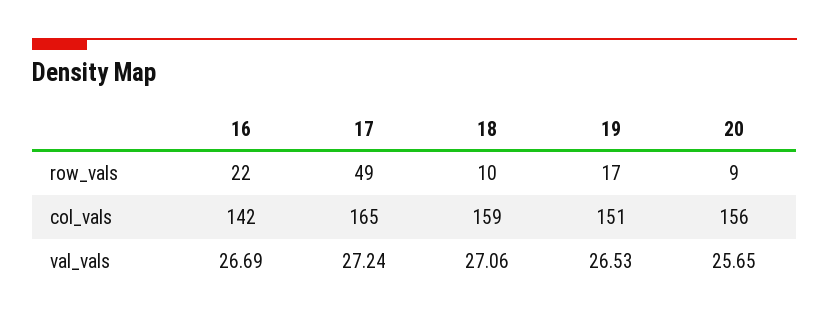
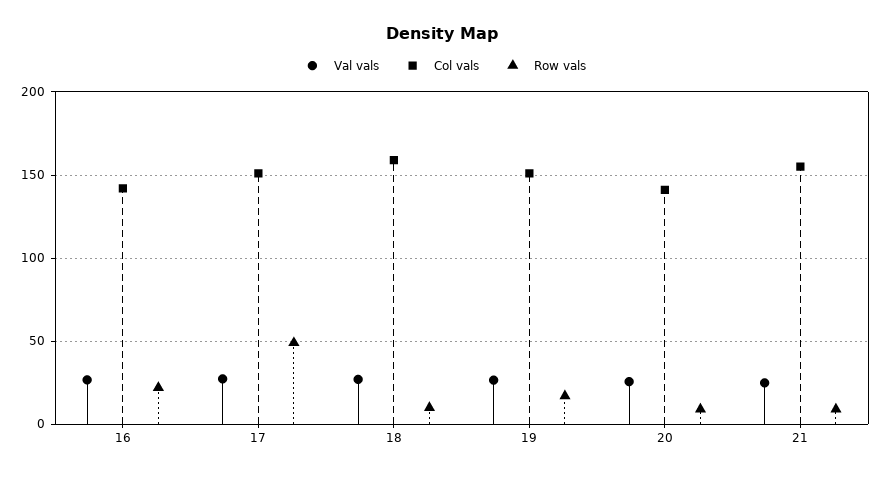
col_vals, 17: 165 -> 150
col_vals, 20: 156 -> 140
val_vals, 21: none -> 25
col_vals, 21: none -> 155
row_vals, 21: none -> 10

